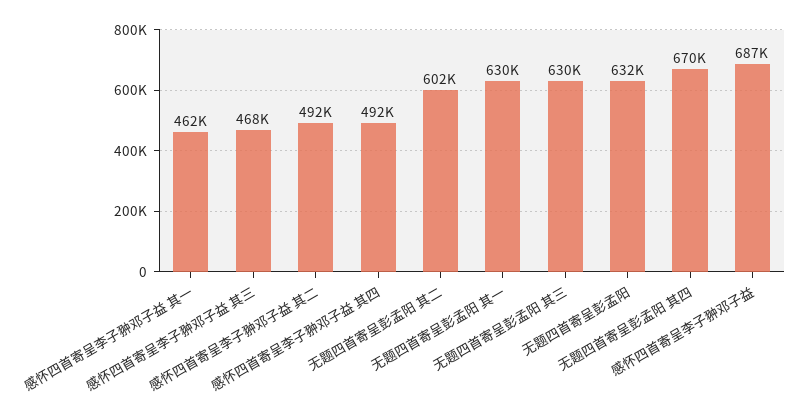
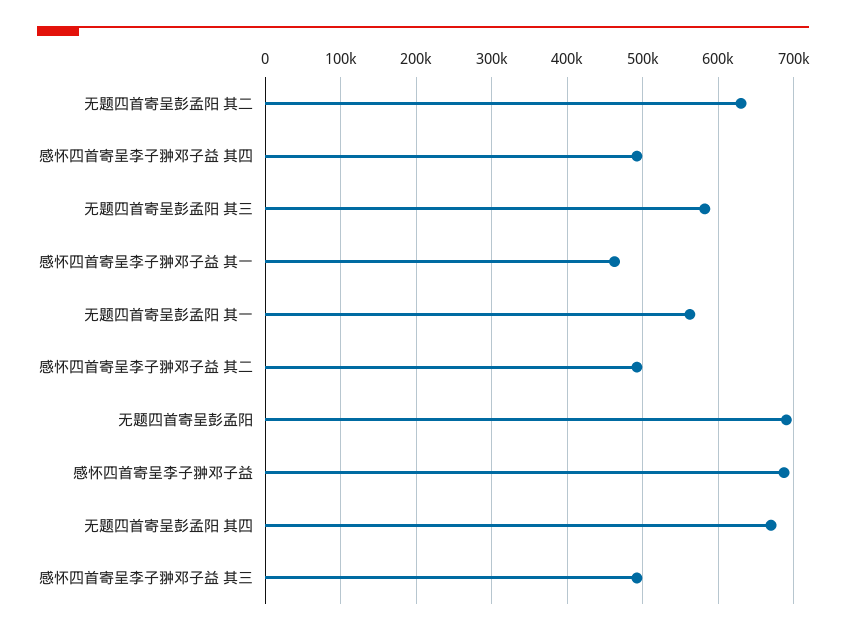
感怀四首寄呈李子翀邓子益 其三: 468000 -> 490000
无题四首寄呈彭孟阳 其二: 602000 -> 630000
无题四首寄呈彭孟阳 其一: 630000 -> 560000
无题四首寄呈彭孟阳 其三: 630000 -> 580000
无题四首寄呈彭孟阳: 632000 -> 690000

